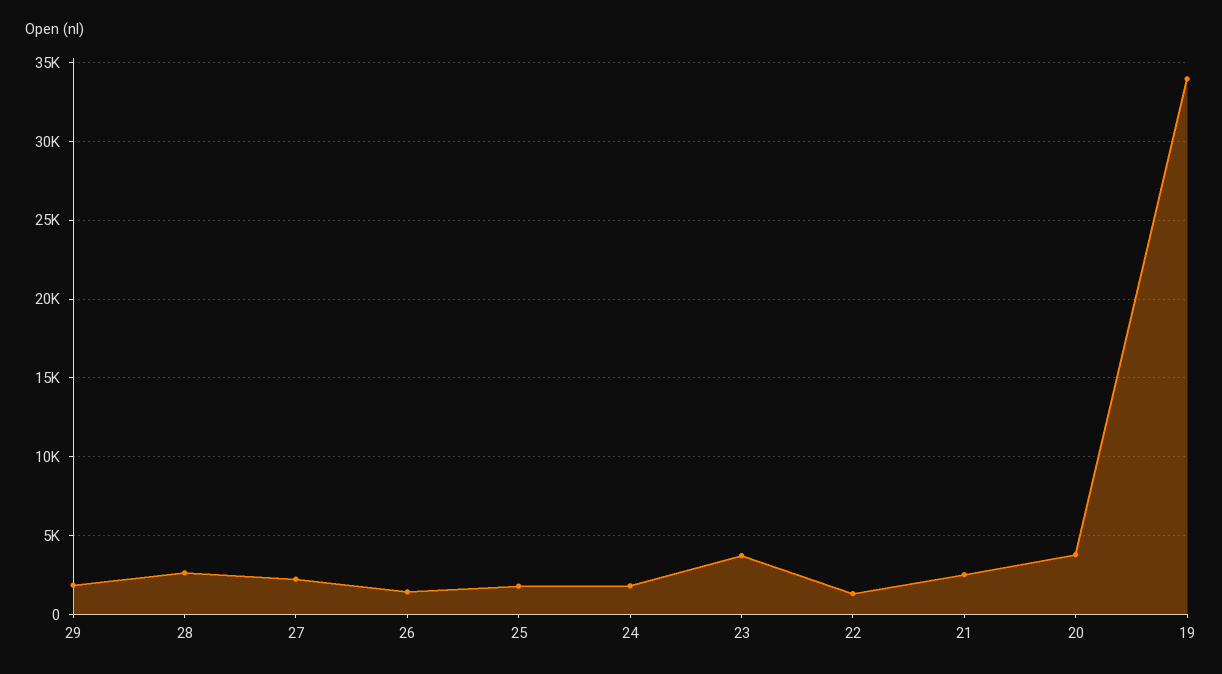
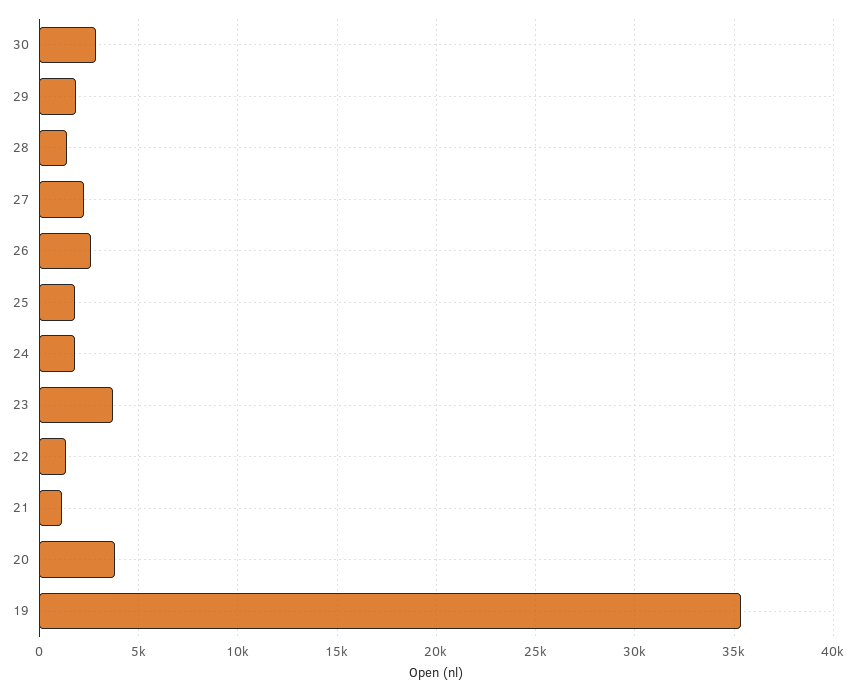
28: 2500 -> 1500
26: 1500 -> 2500
21: 2500 -> 1000
19: 34000 -> 35500
30: none -> 3000

